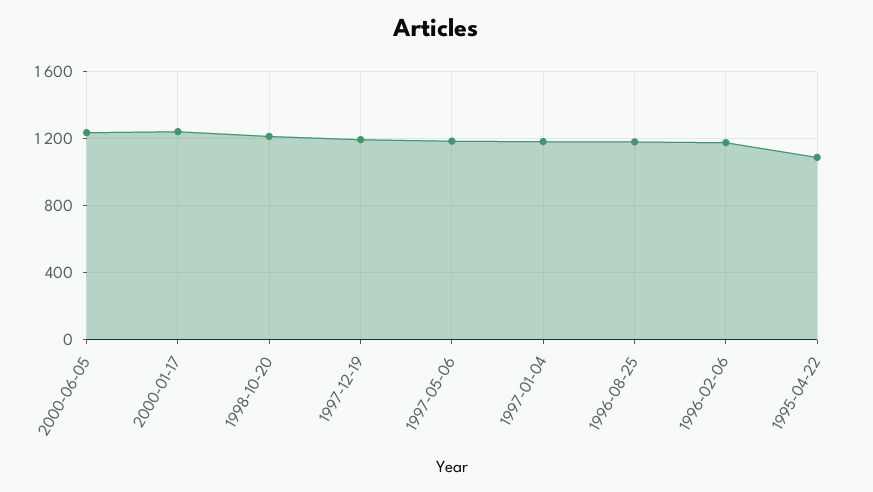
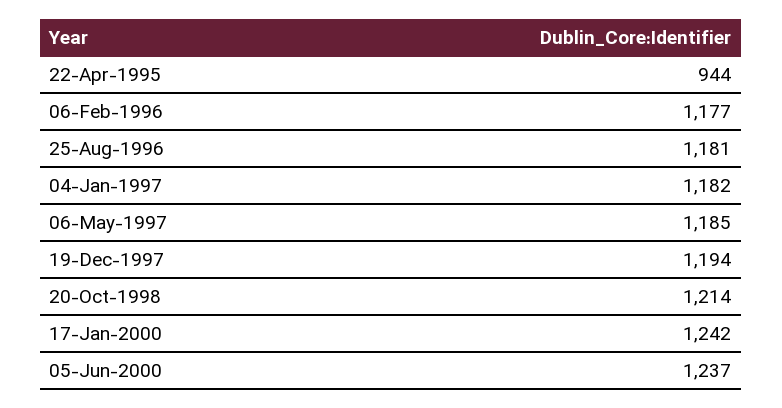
1995-04-22: 1100 -> 944

